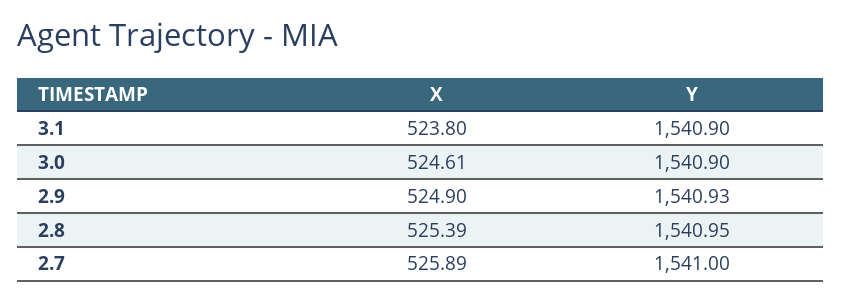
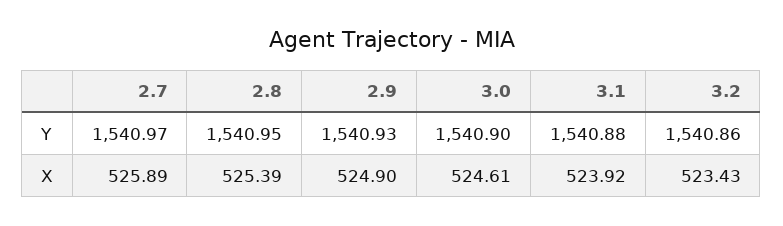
X, 3.1: 523.8 -> 523.92
Y, 3.1: 1540.9 -> 1540.88
Y, 2.7: 1541 -> 1540.97
Y, 3.2: none -> 1540.86
X, 3.2: none -> 523.43

